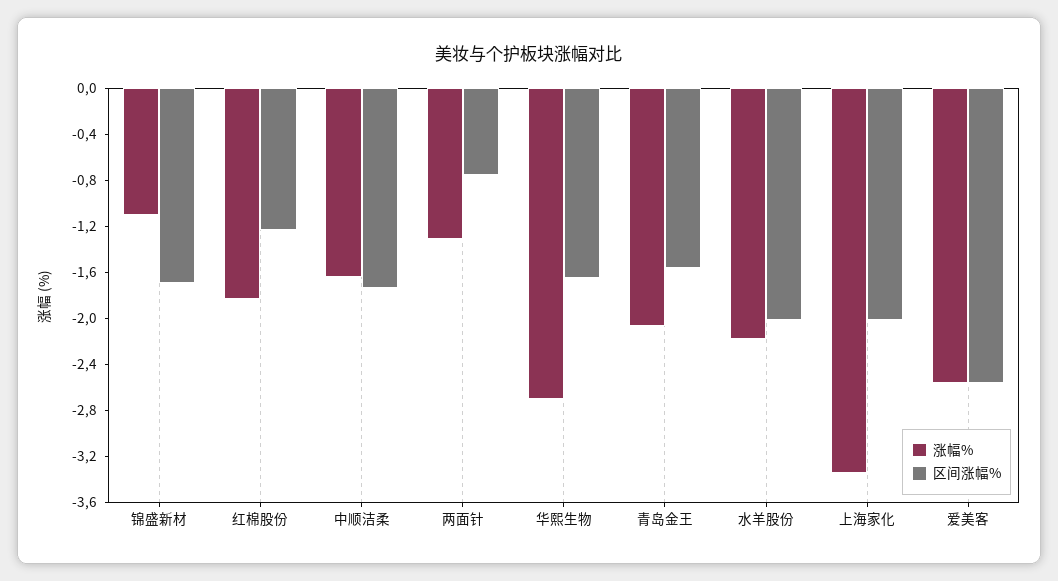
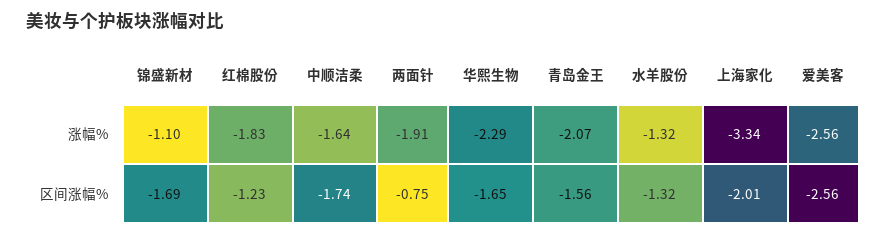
涨幅%, 两面针: -1.3 -> -1.91
涨幅%, 华熙生物: -2.7 -> -2.29
涨幅%, 水羊股份: -2.2 -> -1.32
区间涨幅%, 水羊股份: -2 -> -1.32

